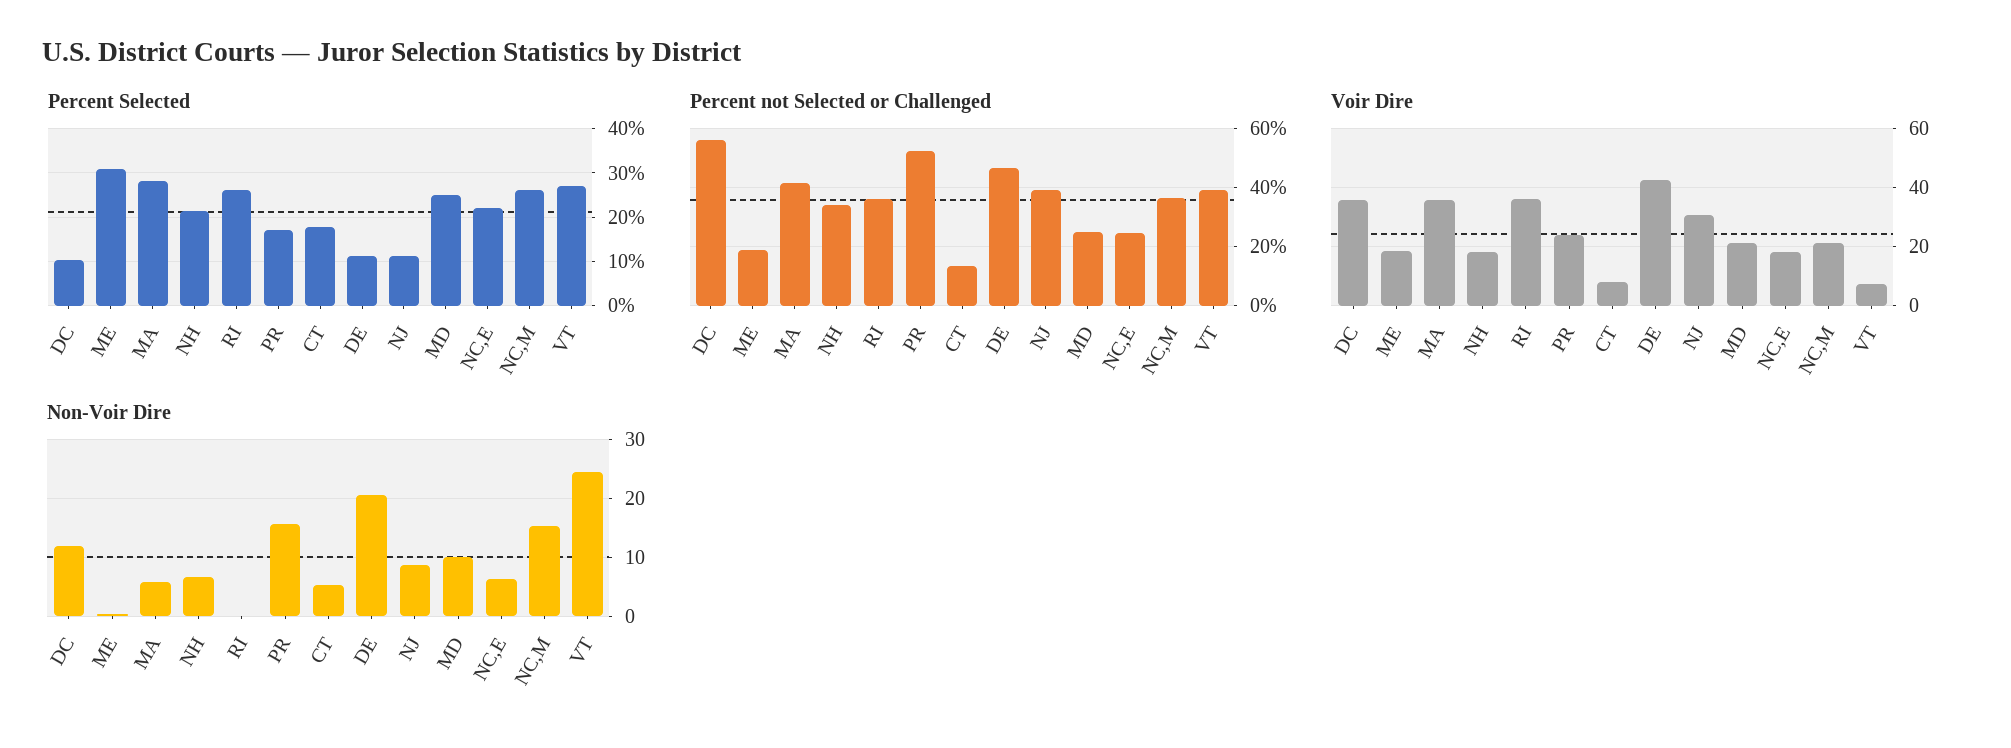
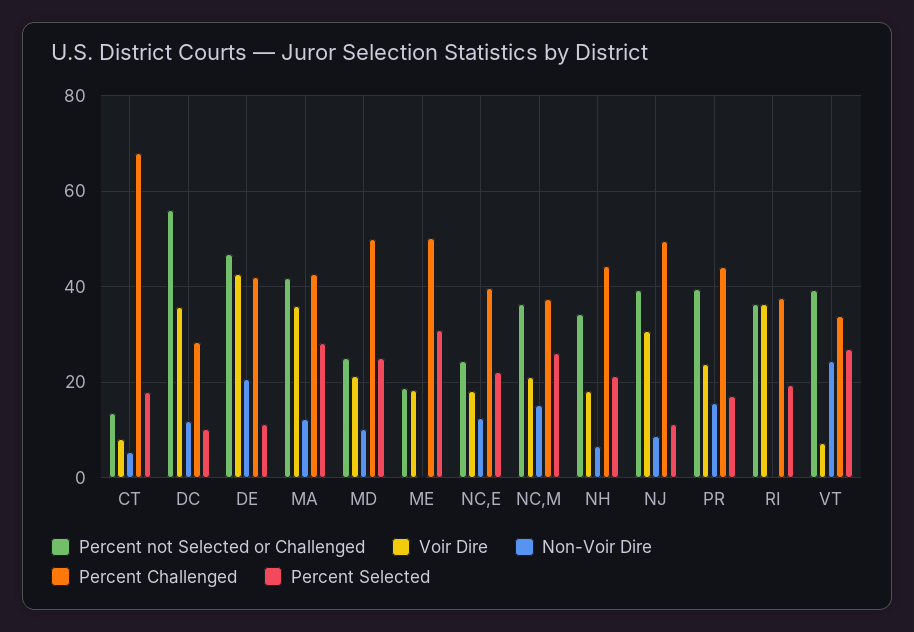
Percent Selected, RI: 26 -> 20
Percent not Selected or Challenged, PR: 52.5 -> 40
Non-Voir Dire, MA: 6 -> 12
Non-Voir Dire, NC,E: 6 -> 12
Percent Challenged, CT: none -> 68
Percent Challenged, DC: none -> 28
Percent Challenged, DE: none -> 42
Percent Challenged, MA: none -> 42
Percent Challenged, MD: none -> 50
Percent Challenged, ME: none -> 50
Percent Challenged, NC,E: none -> 40
Percent Challenged, NC,M: none -> 38
Percent Challenged, NH: none -> 44
Percent Challenged, NJ: none -> 50
Percent Challenged, PR: none -> 44
Percent Challenged, RI: none -> 38
Percent Challenged, VT: none -> 34

